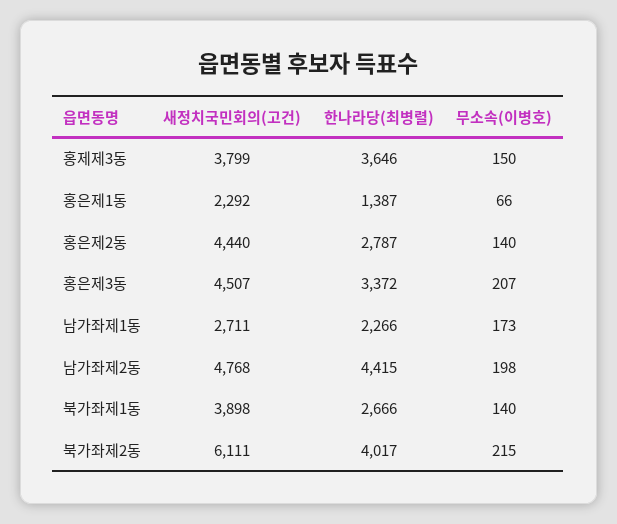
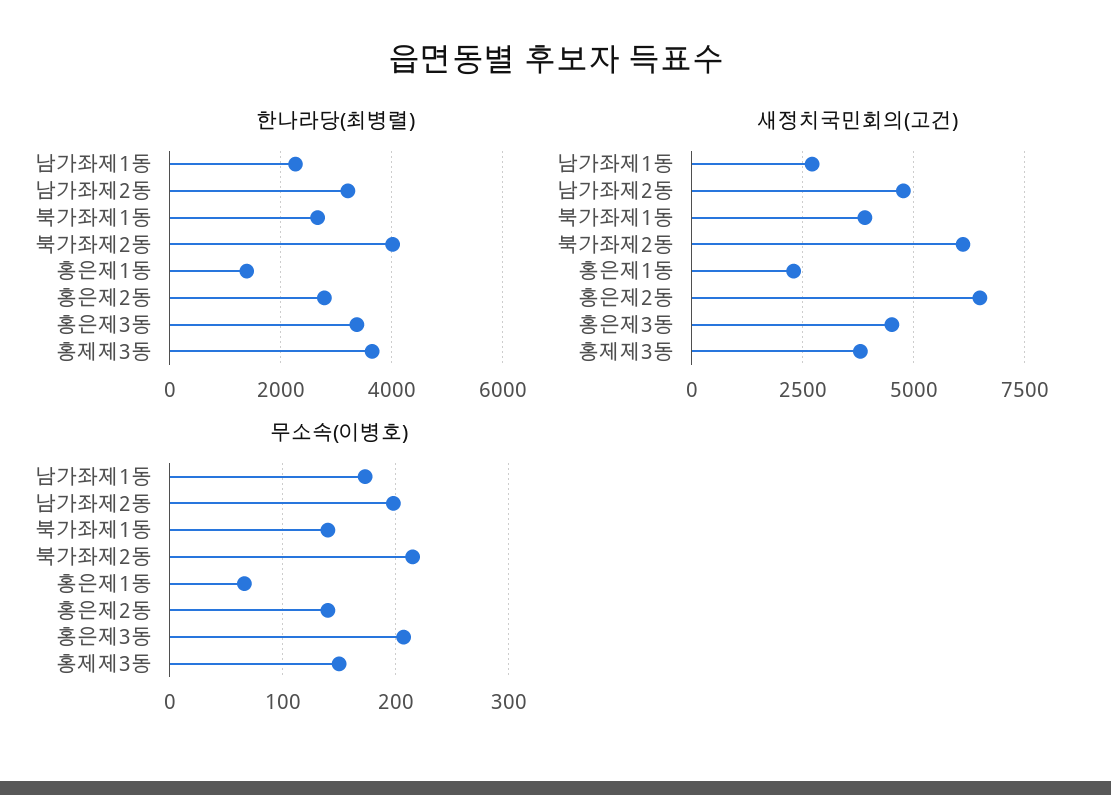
새정치국민회의(고건), 홍은제2동: 4440 -> 6500
한나라당(최병렬), 남가좌제2동: 4415 -> 3200

